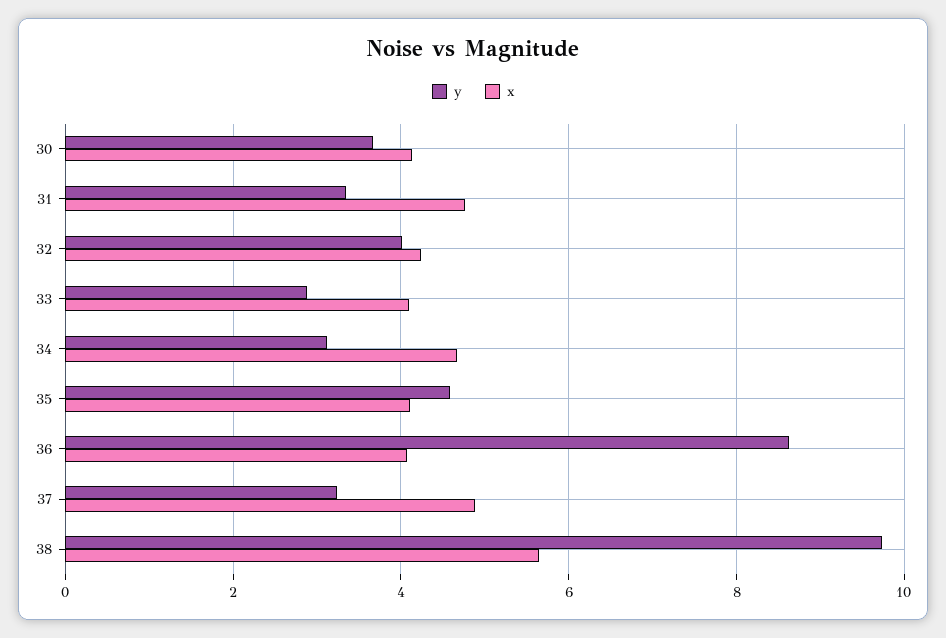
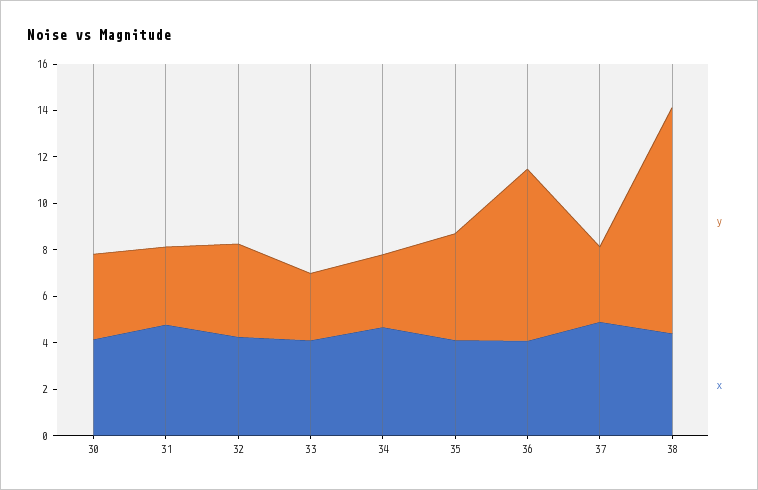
y, 36: 8.6 -> 7.5
x, 38: 5.6 -> 4.5

